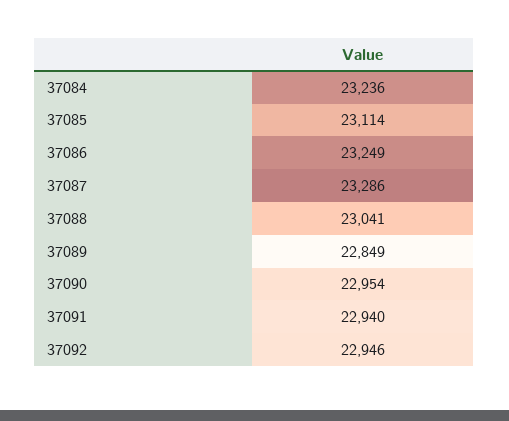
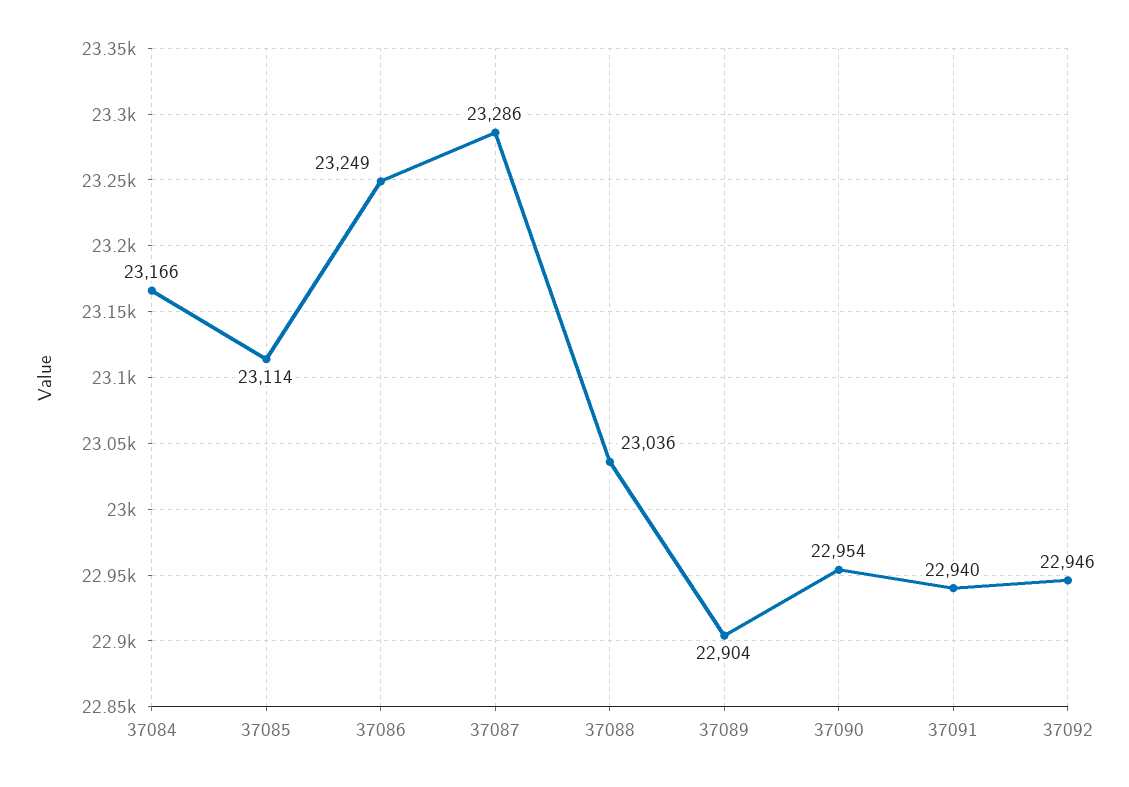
37084: 23236 -> 23166
37088: 23041 -> 23036
37089: 22849 -> 22904

